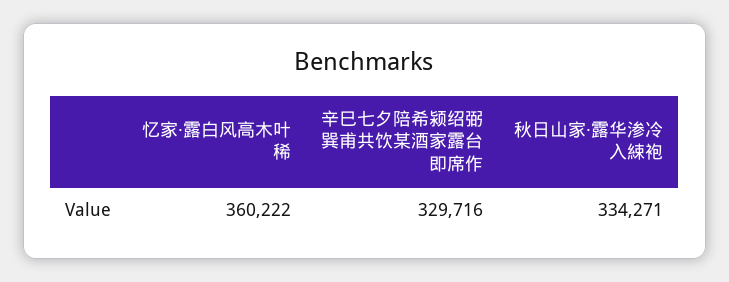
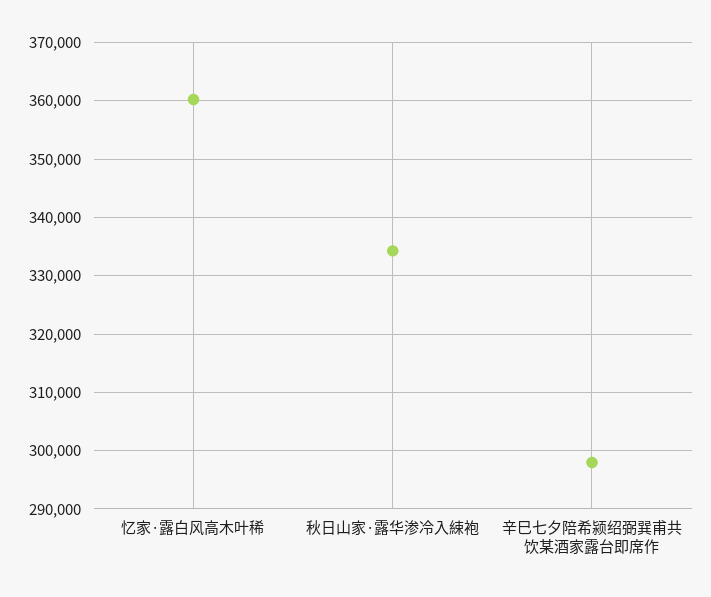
辛巳七夕陪希颍绍弼巽甫共饮某酒家露台即席作: 329716 -> 298000

